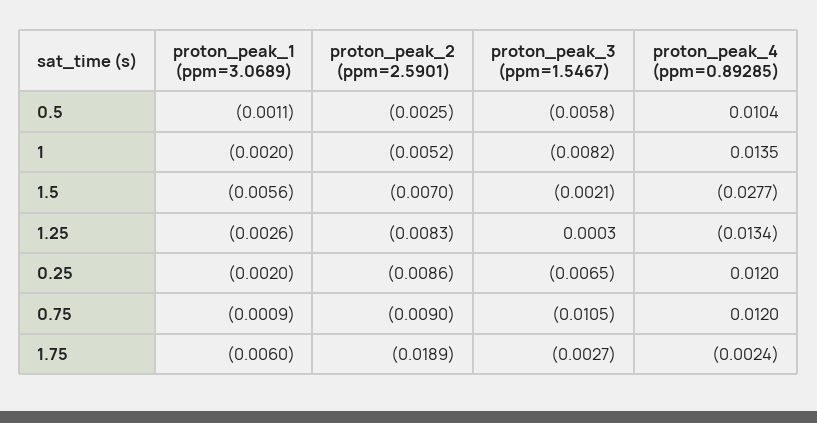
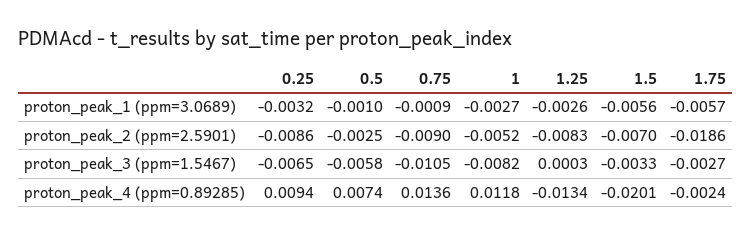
proton_peak_1 (ppm=3.0689), 0.5: -0.0011 -> -0.001
proton_peak_4 (ppm=0.89285), 0.5: 0.0104 -> 0.0074
proton_peak_1 (ppm=3.0689), 1: -0.002 -> -0.0027
proton_peak_4 (ppm=0.89285), 1: 0.0135 -> 0.0118
proton_peak_3 (ppm=1.5467), 1.5: -0.0021 -> -0.0033
proton_peak_4 (ppm=0.89285), 1.5: -0.0277 -> -0.0201
proton_peak_1 (ppm=3.0689), 0.25: -0.002 -> -0.0032
proton_peak_4 (ppm=0.89285), 0.25: 0.012 -> 0.0094
proton_peak_4 (ppm=0.89285), 0.75: 0.012 -> 0.0136
proton_peak_1 (ppm=3.0689), 1.75: -0.006 -> -0.0057
proton_peak_2 (ppm=2.5901), 1.75: -0.0189 -> -0.0186

